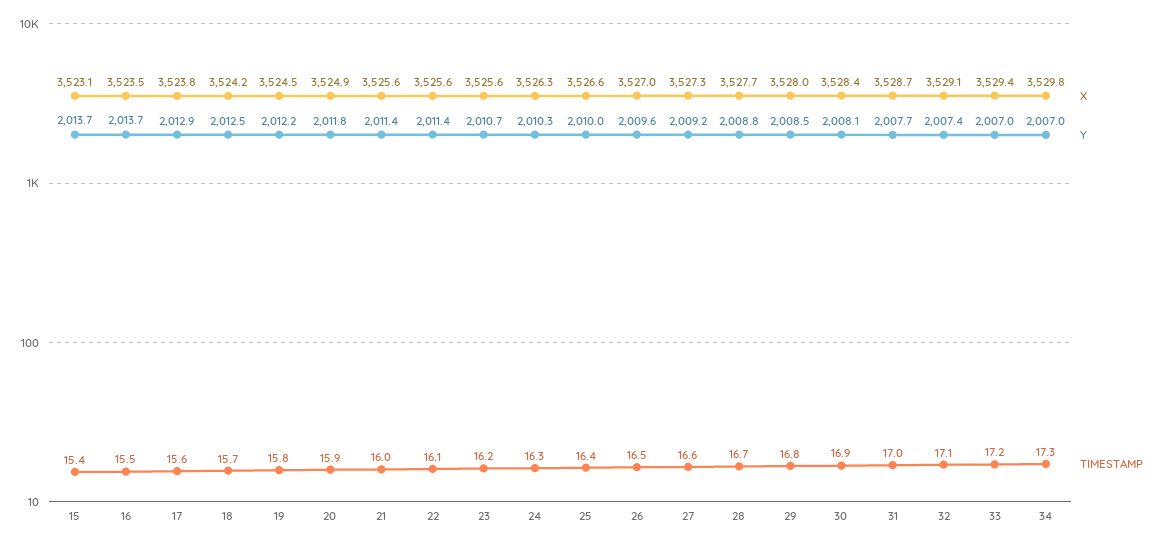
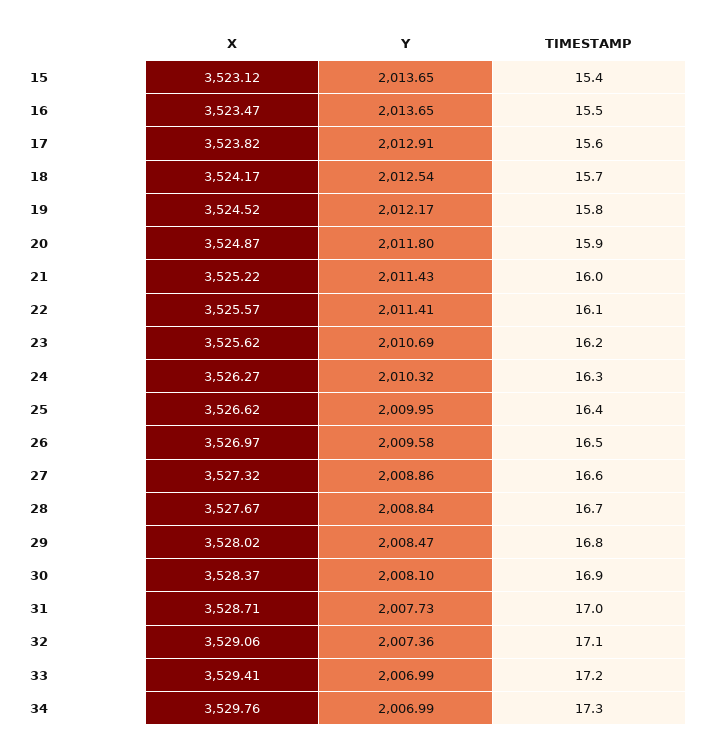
X, 21: 3525.6 -> 3525.22
Y, 27: 2009.2 -> 2008.86

